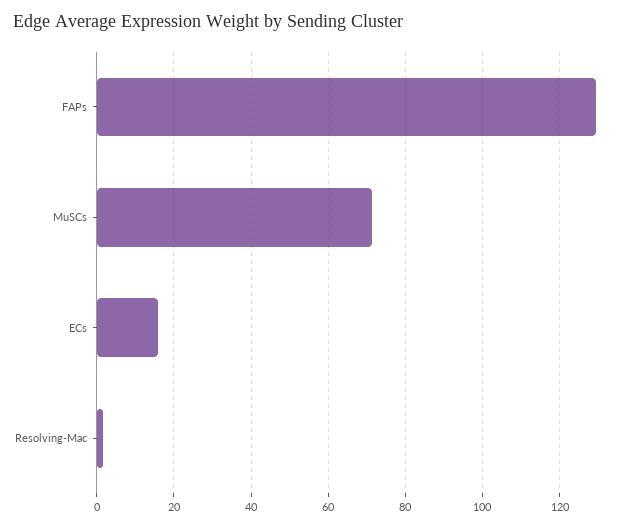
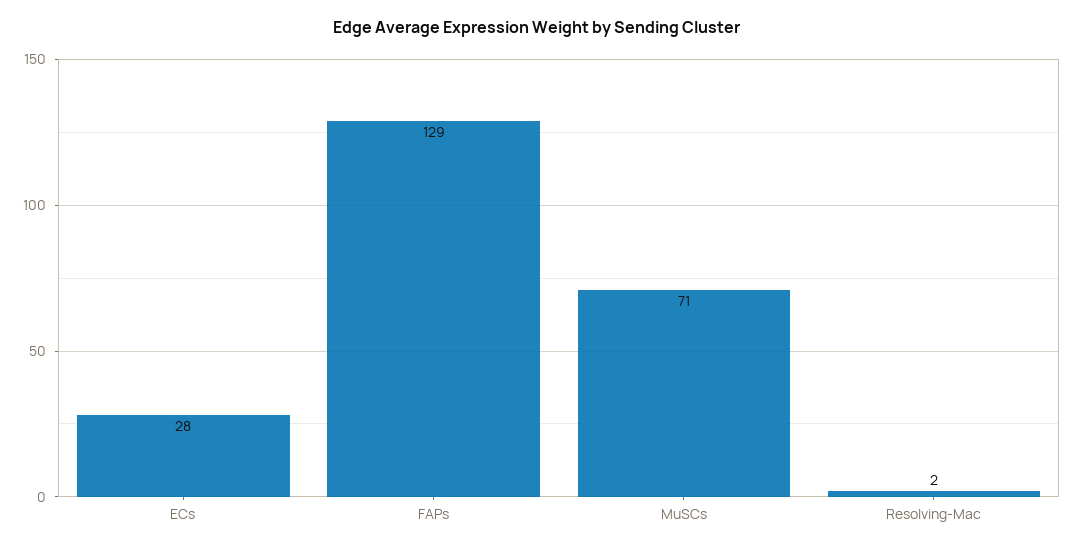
ECs: 16 -> 28

